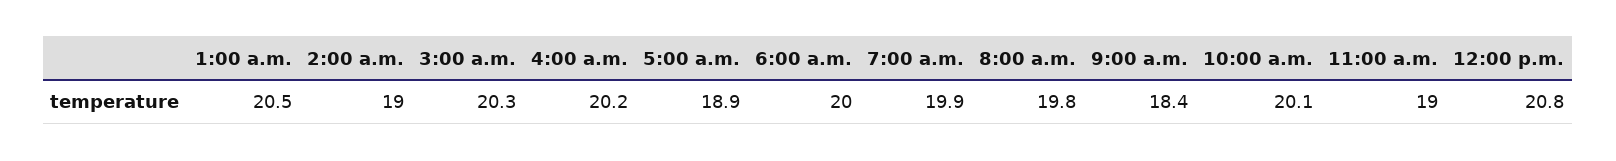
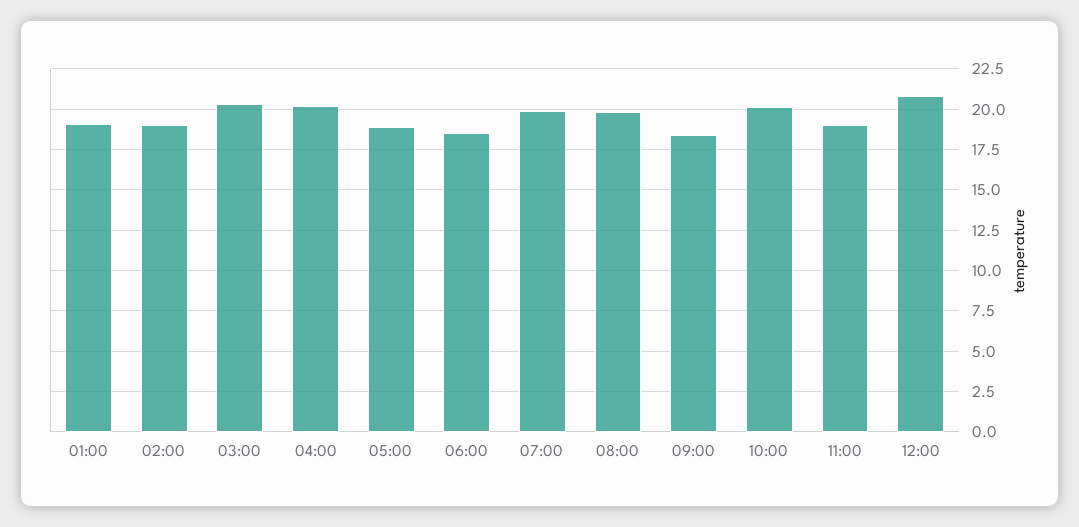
1:00 a.m.: 20.5 -> 19
6:00 a.m.: 20 -> 18.5

